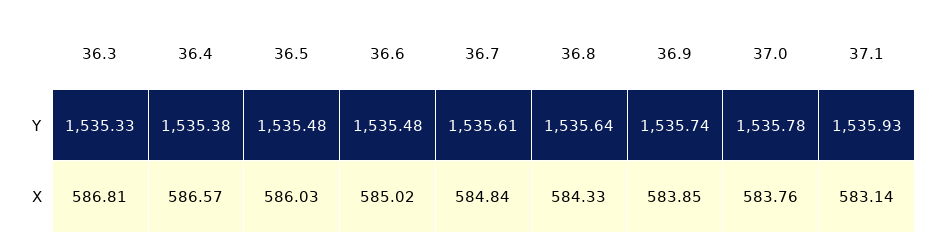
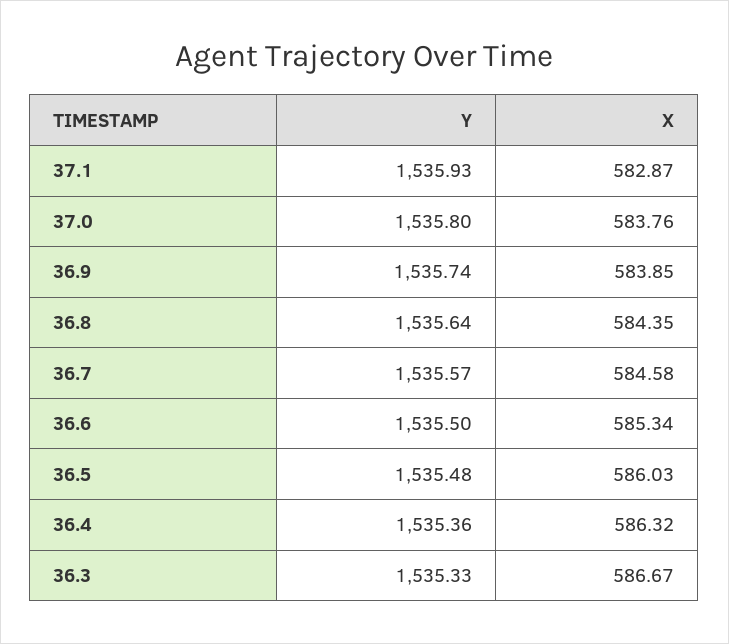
36.4, Y: 1535.38 -> 1535.36
36.6, Y: 1535.48 -> 1535.5
36.7, Y: 1535.61 -> 1535.57
37.0, Y: 1535.78 -> 1535.8
36.3, X: 586.81 -> 586.67
36.4, X: 586.57 -> 586.32
36.6, X: 585.02 -> 585.34
36.7, X: 584.84 -> 584.58
36.8, X: 584.33 -> 584.35
37.1, X: 583.14 -> 582.87

